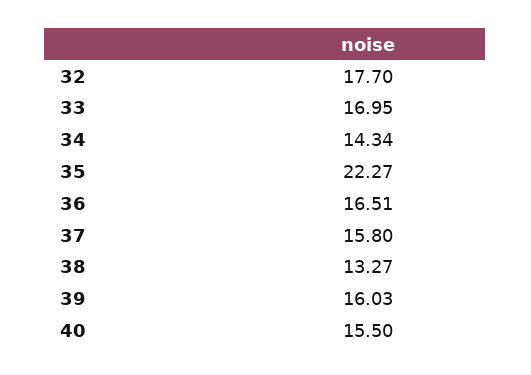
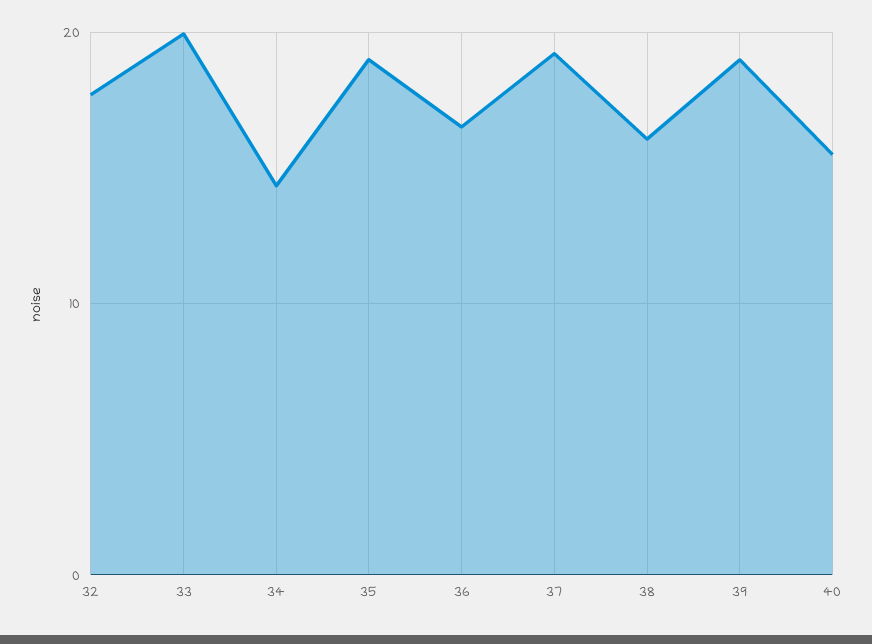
33: 16.95 -> 20
35: 22.27 -> 19
37: 15.8 -> 19
38: 13.27 -> 16
39: 16.03 -> 19

